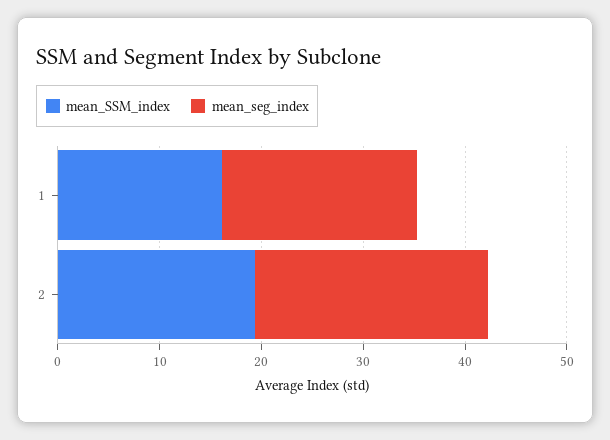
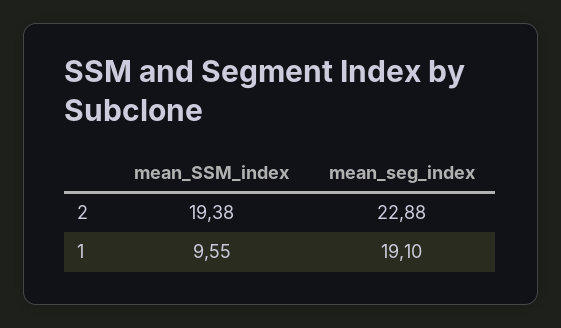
mean_SSM_index, 1: 16 -> 9.55

